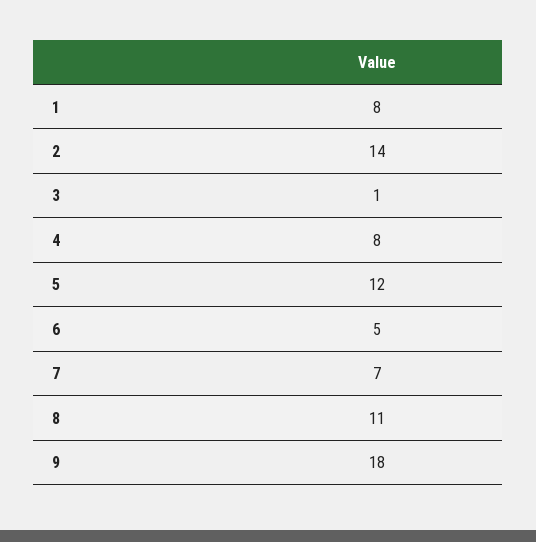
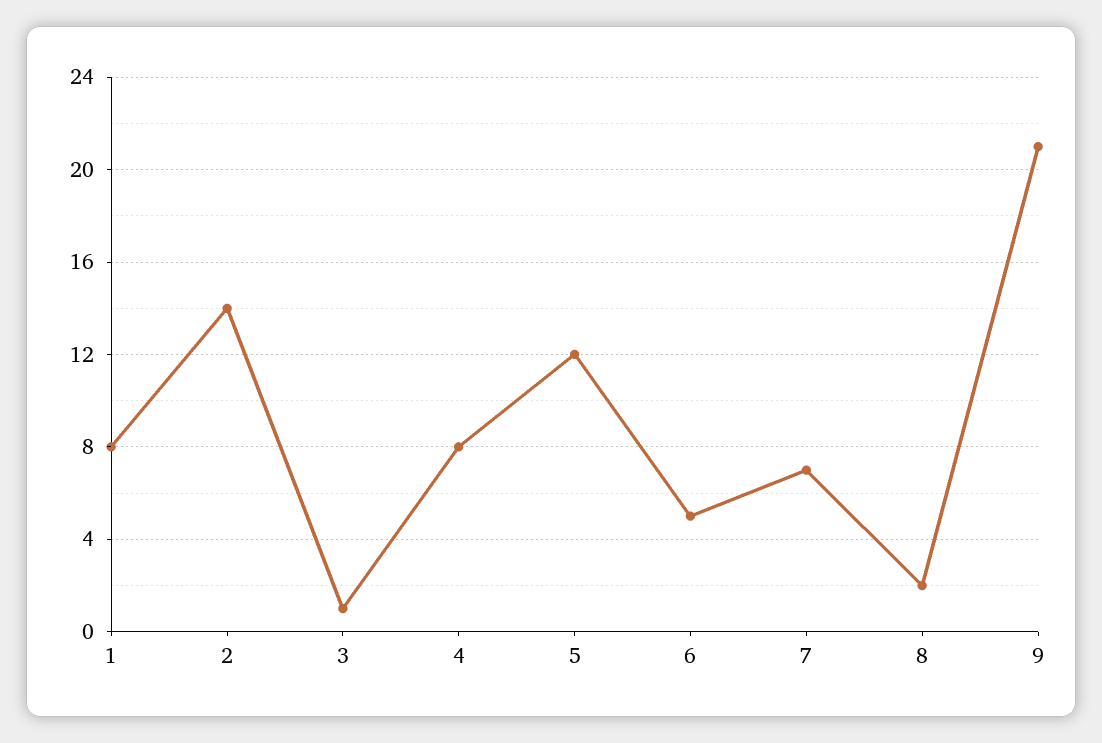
8: 11 -> 2
9: 18 -> 21

